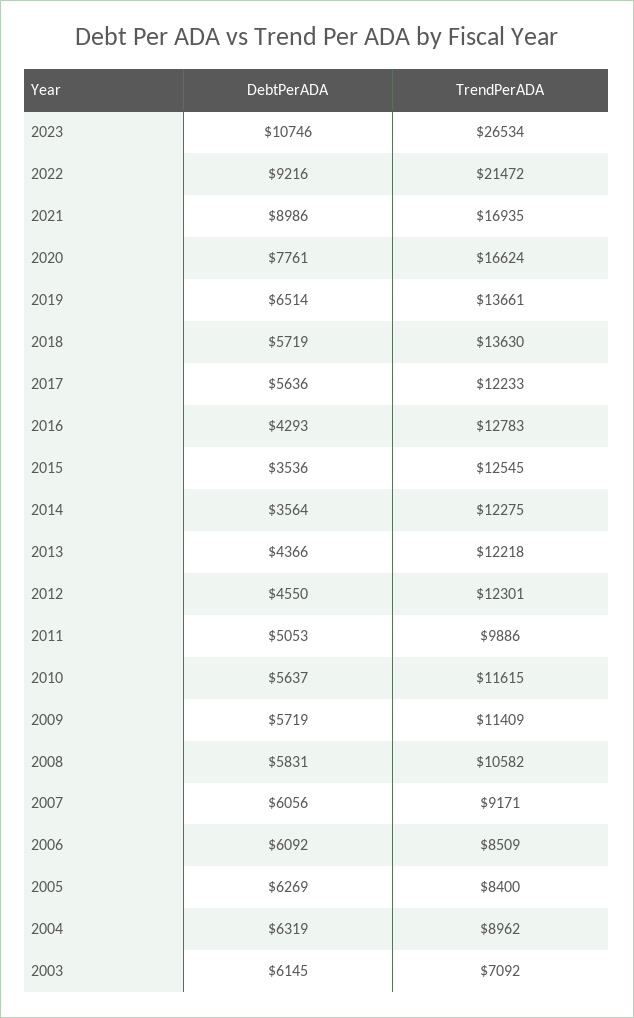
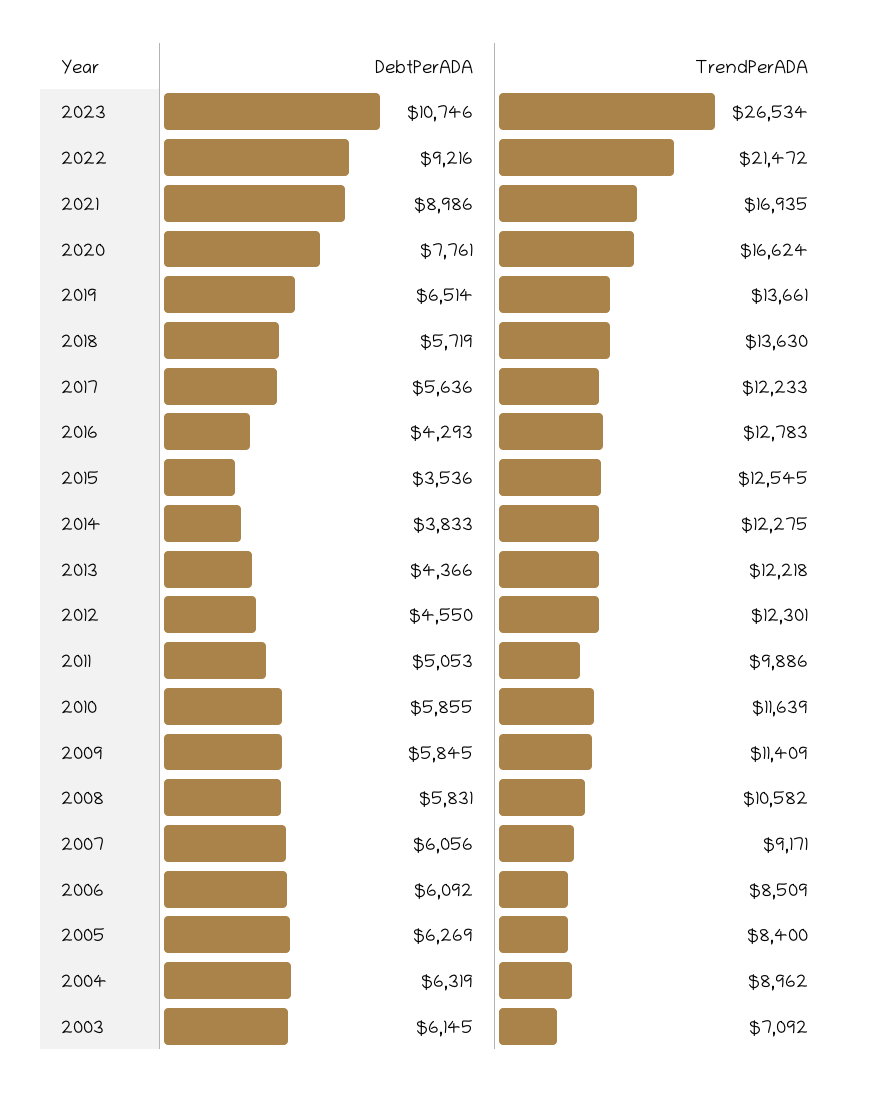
DebtPerADA, 2014: 3564 -> 3833
DebtPerADA, 2010: 5637 -> 5855
TrendPerADA, 2010: 11615 -> 11639
DebtPerADA, 2009: 5719 -> 5845

